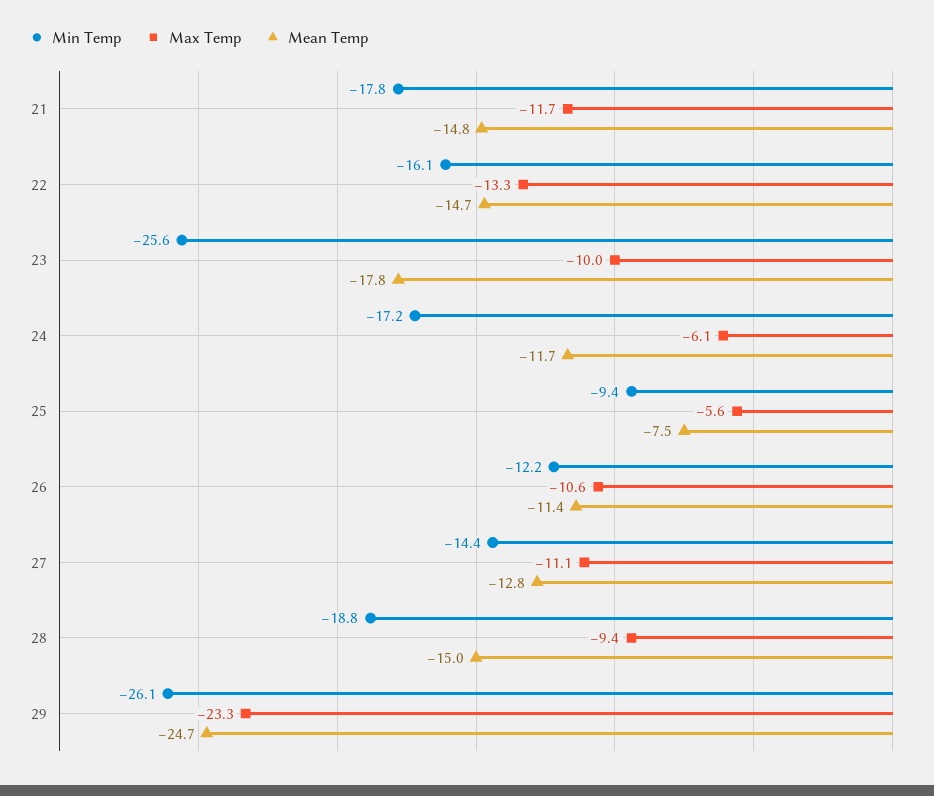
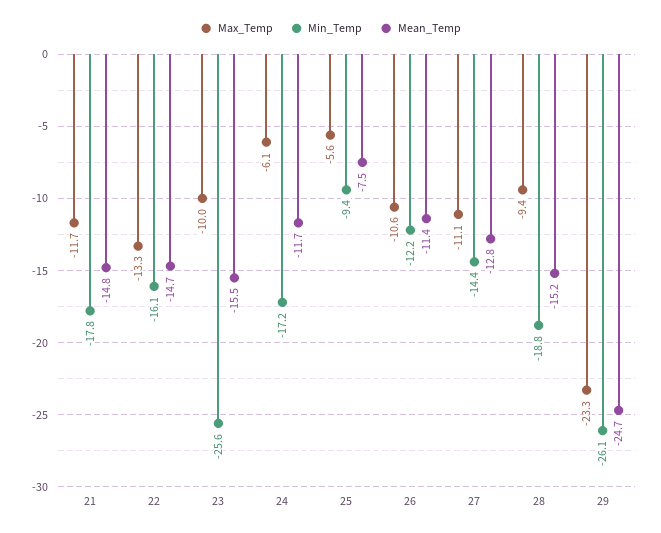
Mean Temp, 23: -17.8 -> -15.5
Mean Temp, 28: -15 -> -15.2

